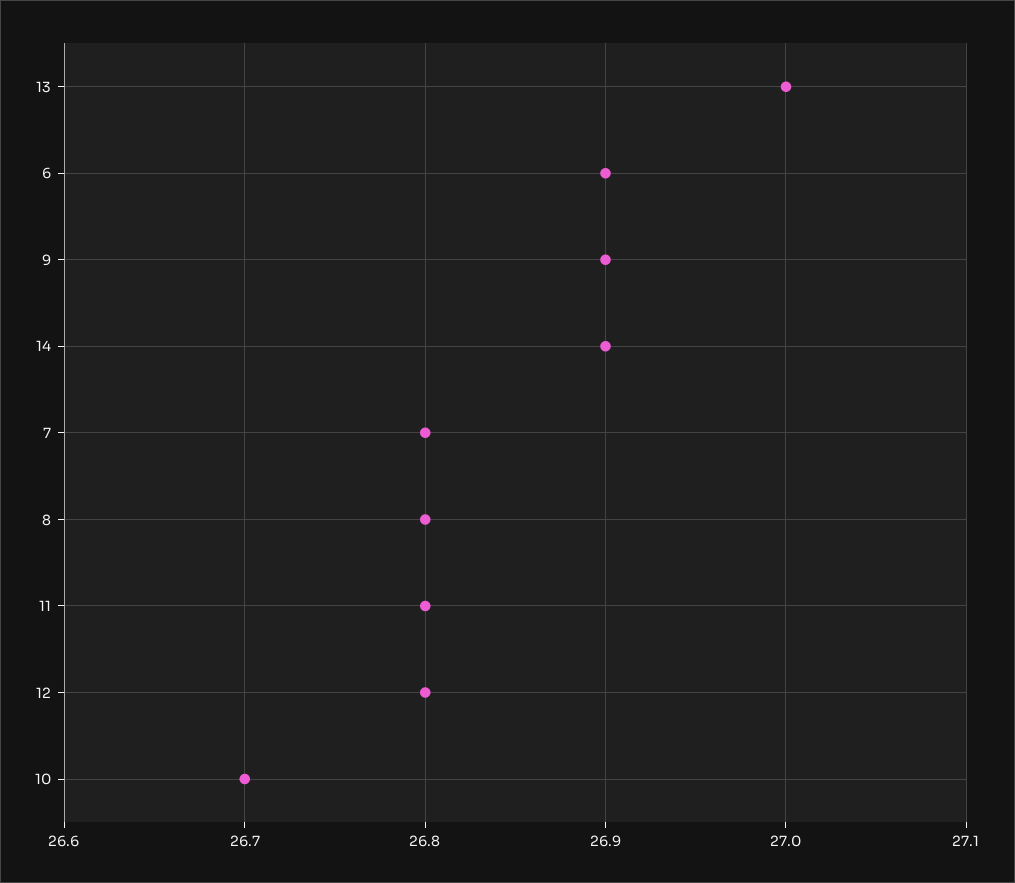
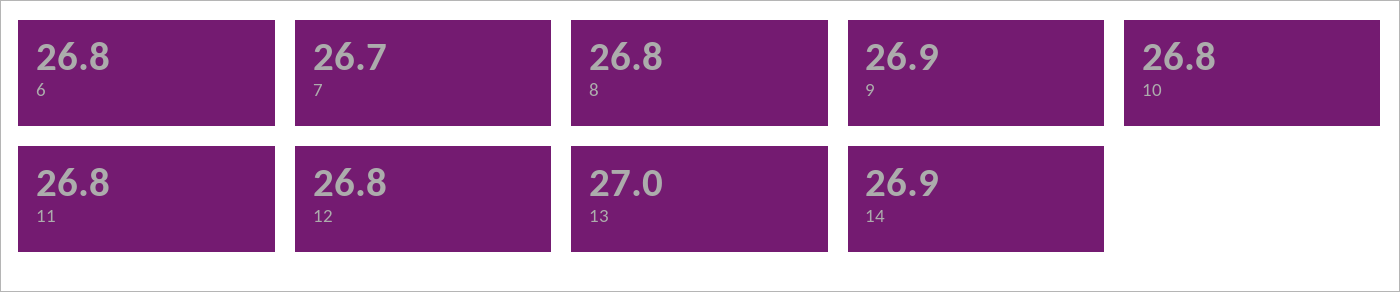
6: 26.9 -> 26.8
7: 26.8 -> 26.7
10: 26.7 -> 26.8

